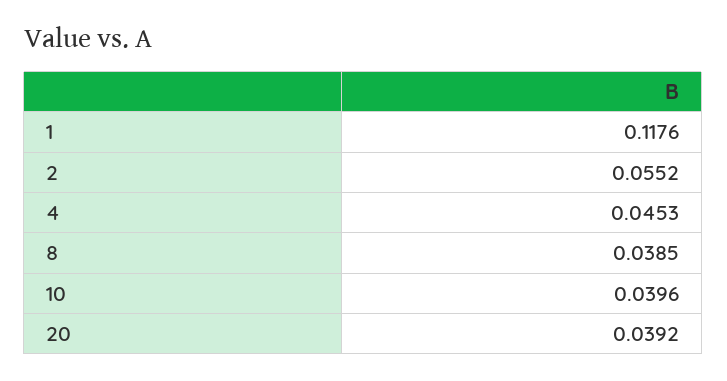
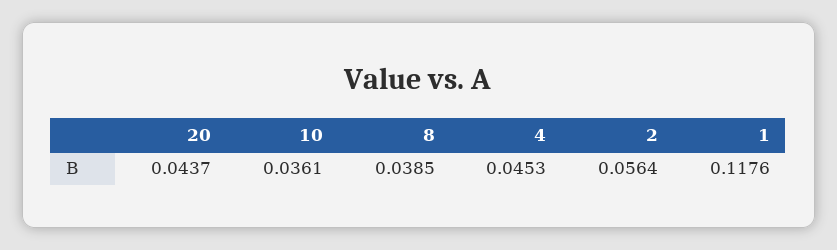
2: 0.0552 -> 0.0564
10: 0.0396 -> 0.0361
20: 0.0392 -> 0.0437

